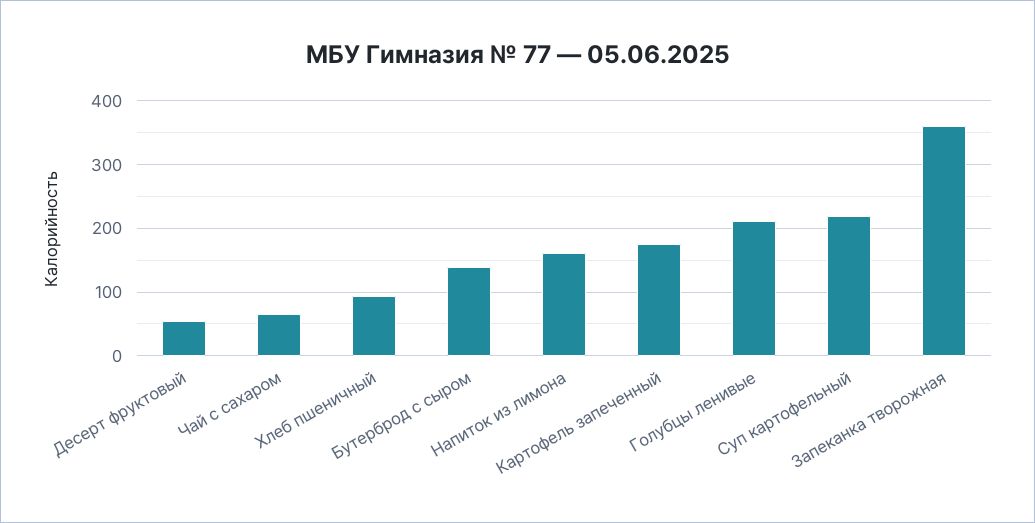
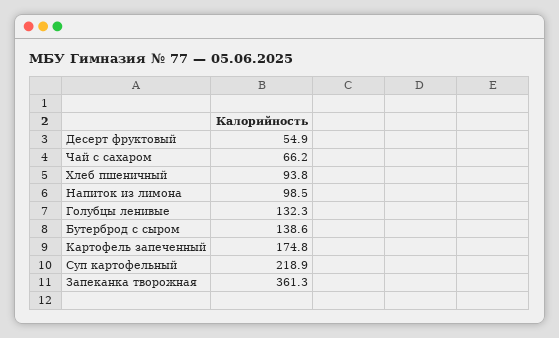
Напиток из лимона: 160 -> 98.5
Голубцы ленивые: 210 -> 132.3

